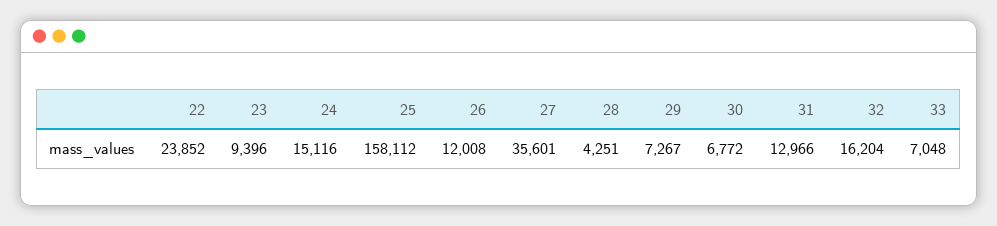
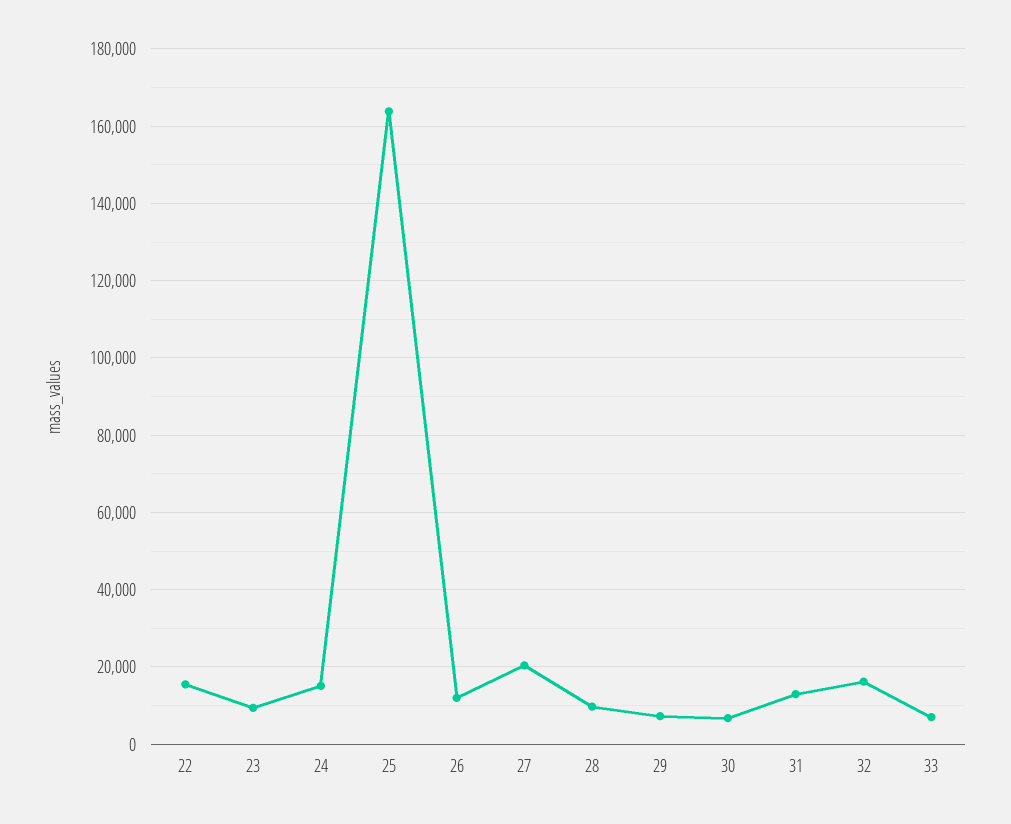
22: 23852 -> 16000
25: 158112 -> 164000
27: 35601 -> 20000
28: 4251 -> 10000

